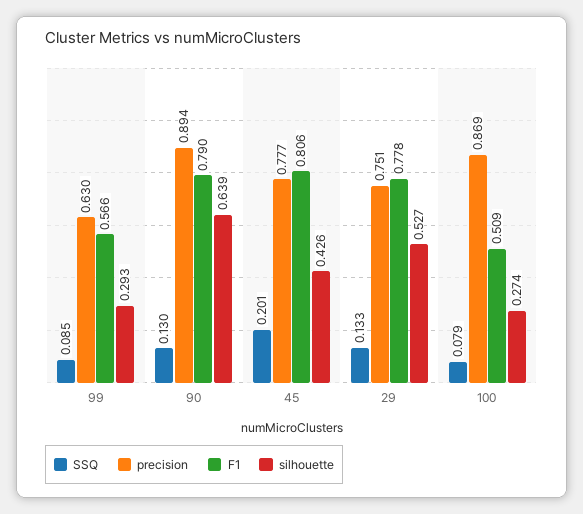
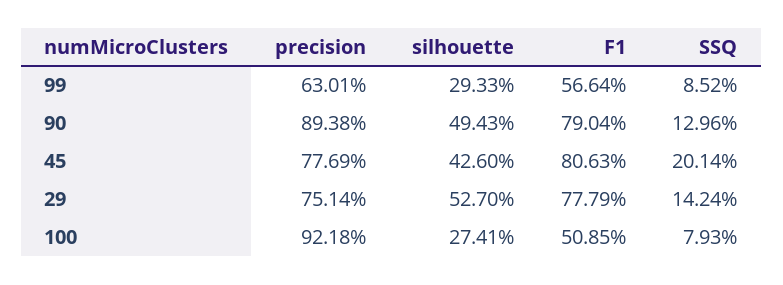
silhouette, 90: 0.639 -> 0.4943
SSQ, 29: 0.133 -> 0.1424
precision, 100: 0.869 -> 0.9218

